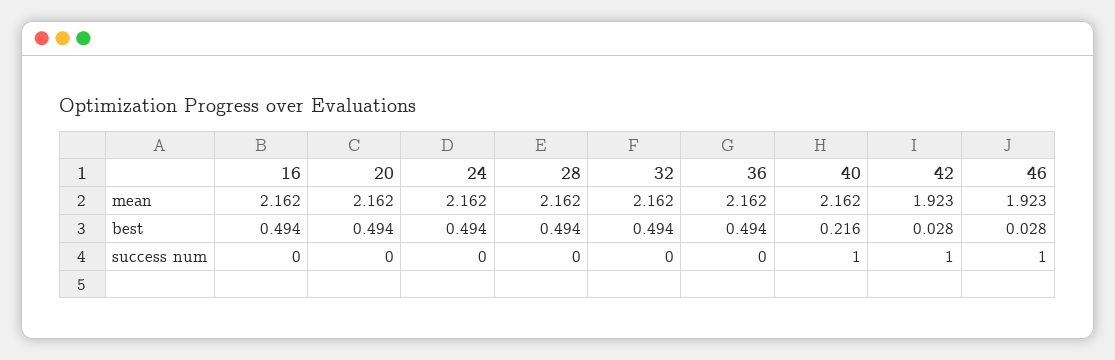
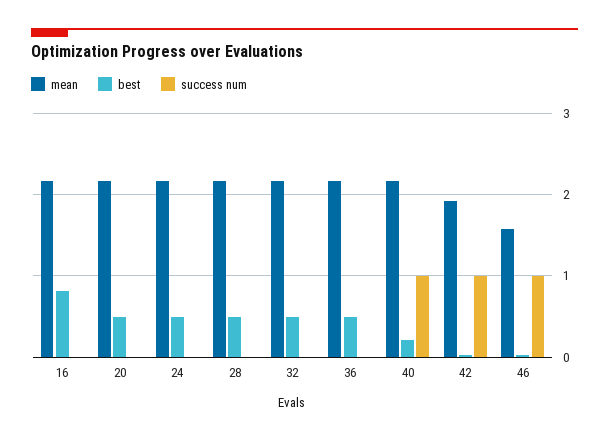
mean, 46: 1.923 -> 1.6
best, 16: 0.494 -> 0.8

